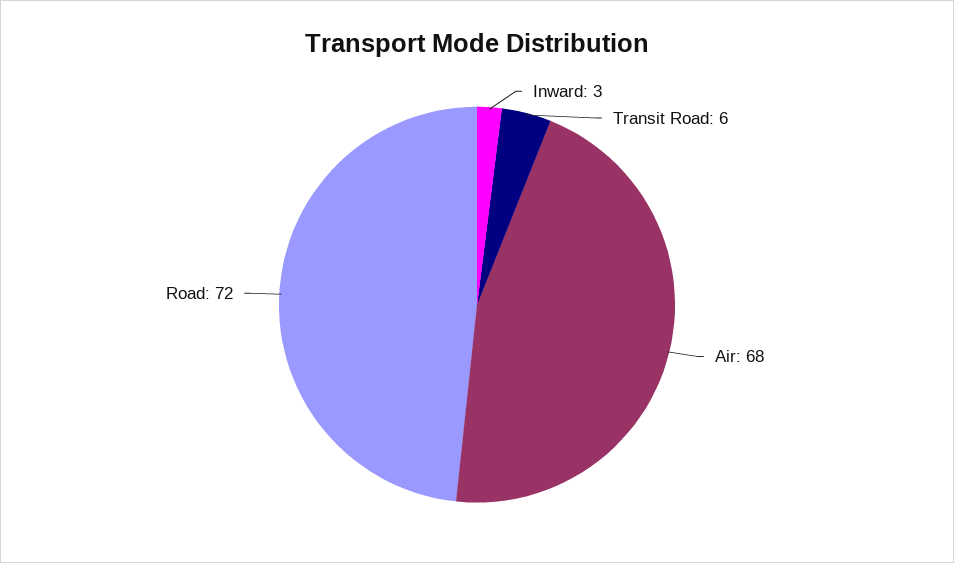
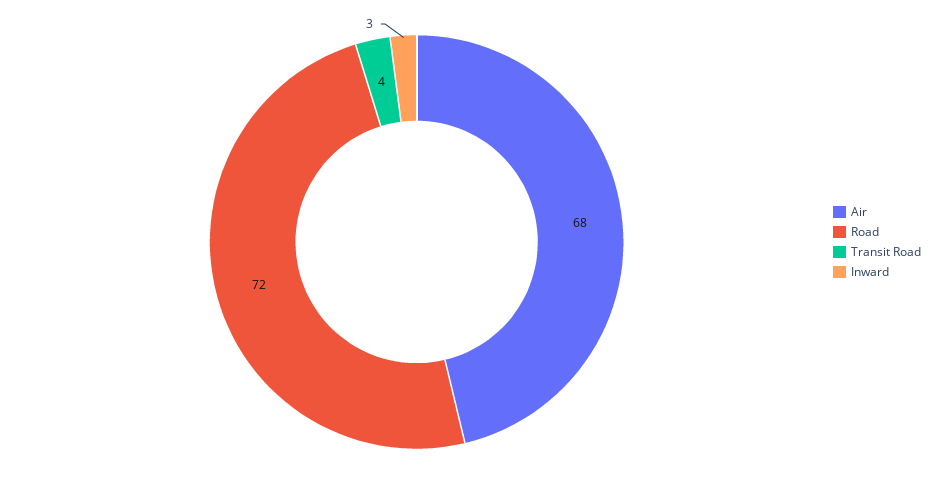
Transit Road: 6 -> 4

